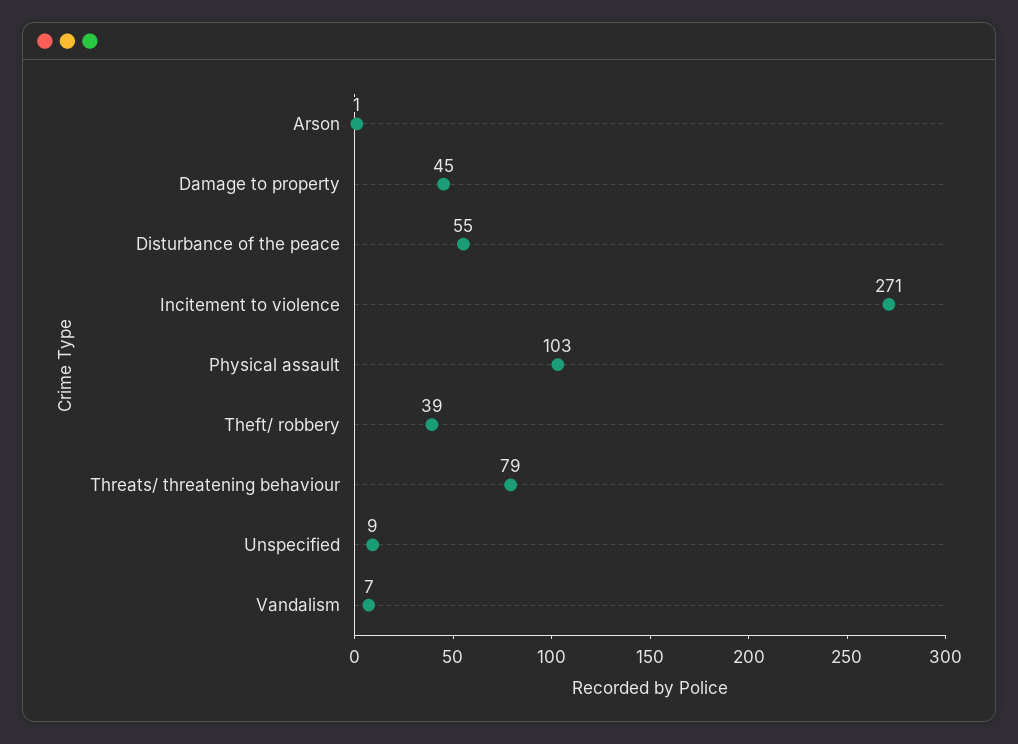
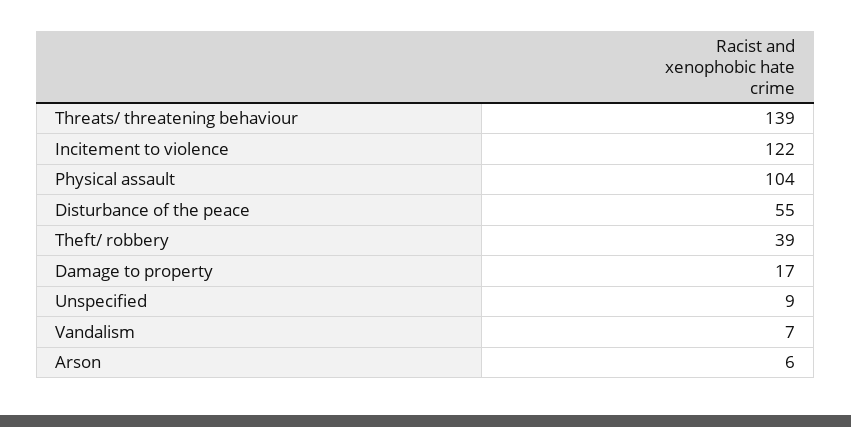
Arson: 1 -> 6
Damage to property: 45 -> 17
Incitement to violence: 271 -> 122
Physical assault: 103 -> 104
Threats/ threatening behaviour: 79 -> 139

